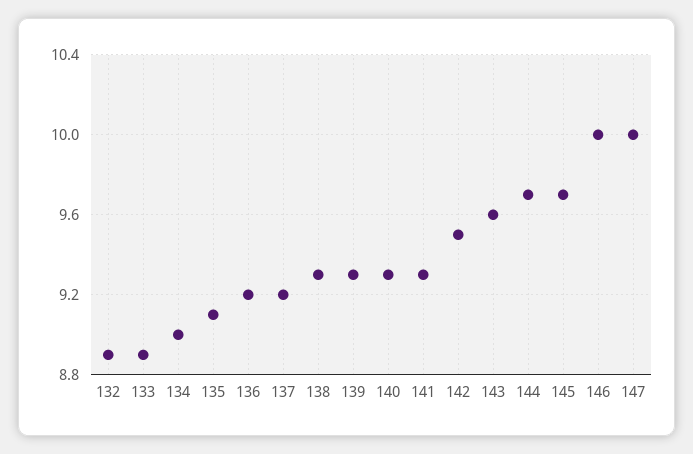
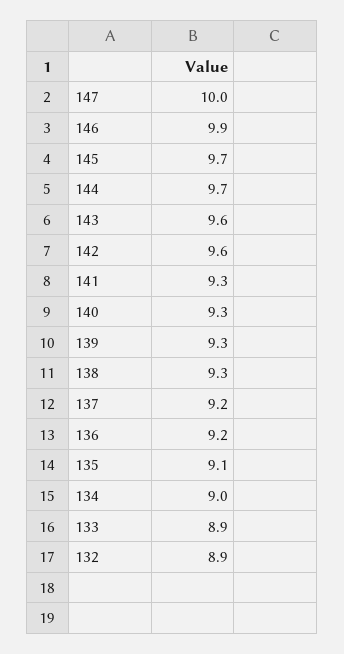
142: 9.5 -> 9.6
146: 10 -> 9.9

